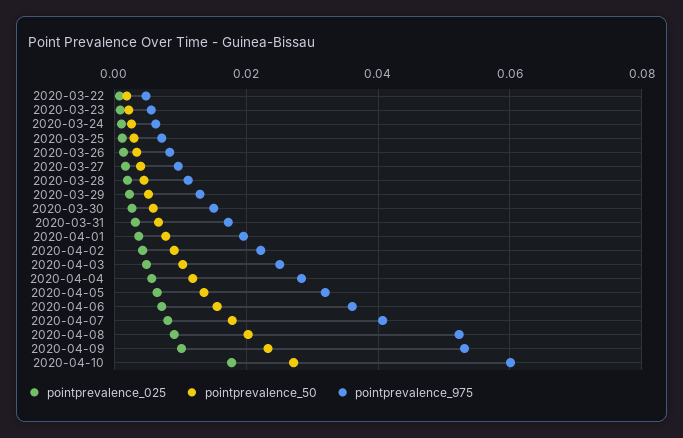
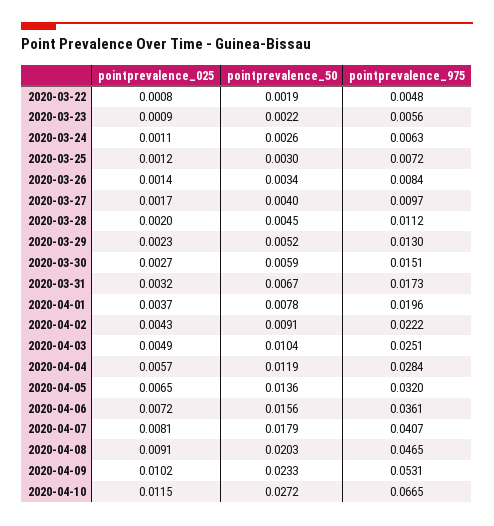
pointprevalence_975, 2020-04-08: 0.052 -> 0.0465
pointprevalence_025, 2020-04-10: 0.018 -> 0.0115
pointprevalence_975, 2020-04-10: 0.06 -> 0.0665

